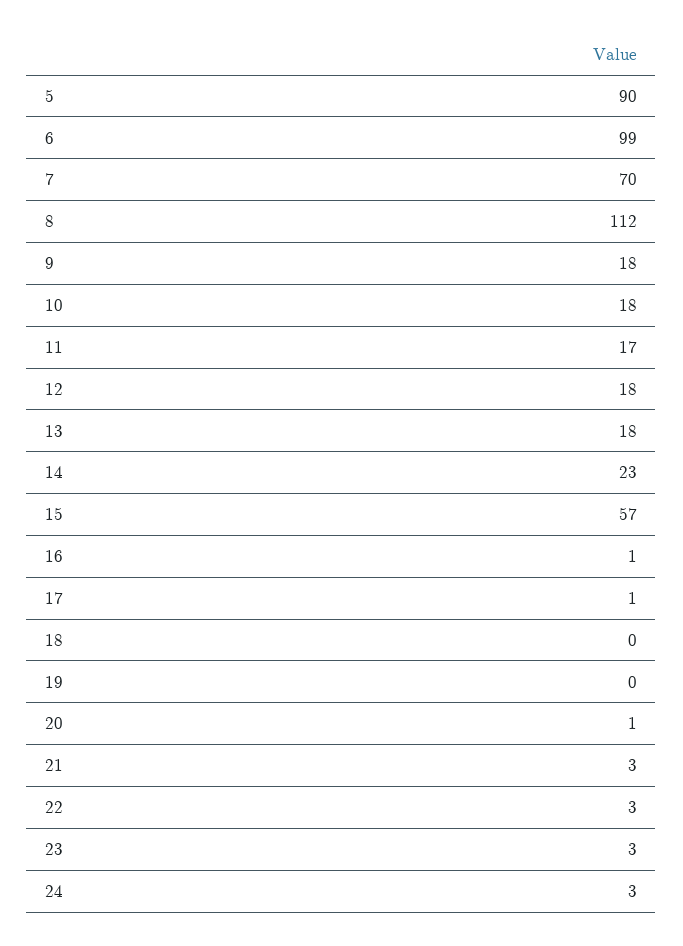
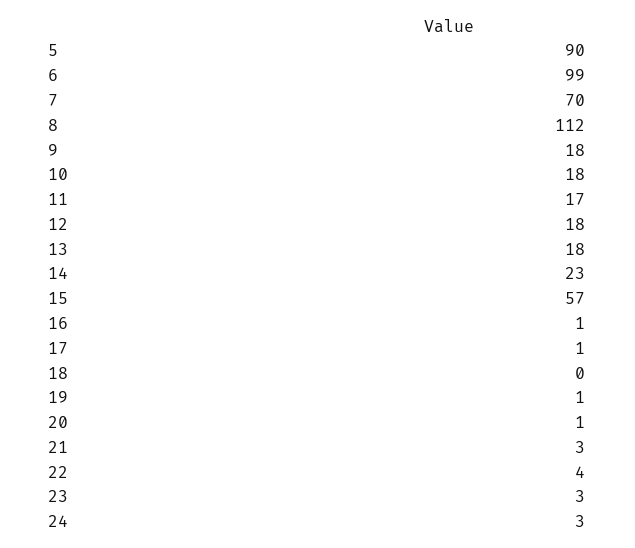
19: 0 -> 1
22: 3 -> 4

